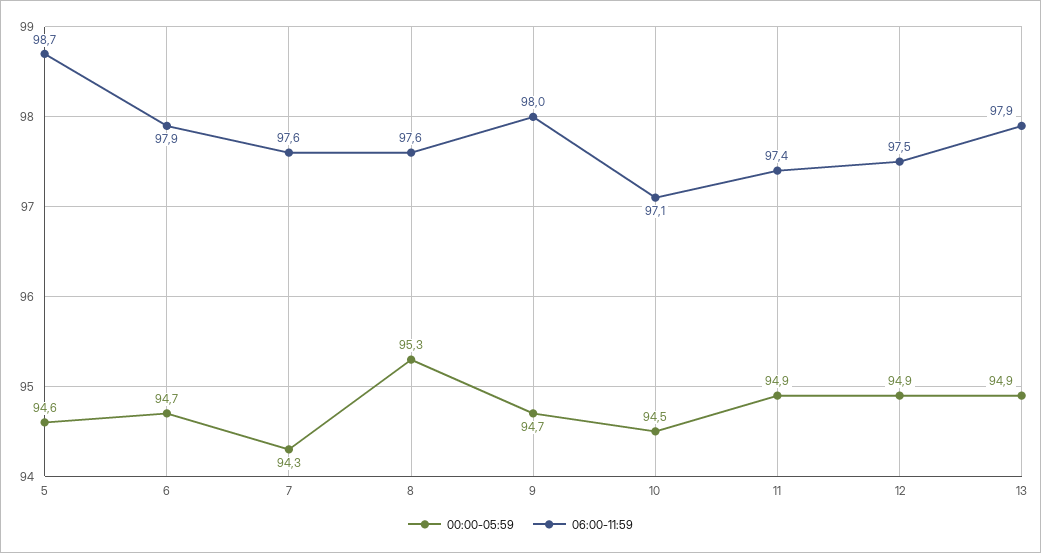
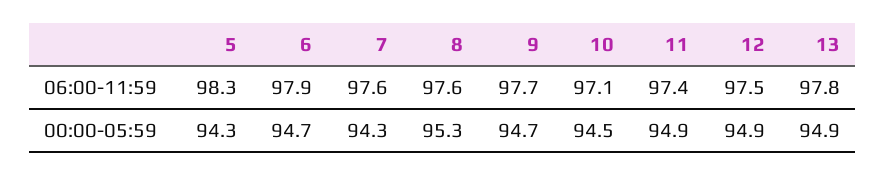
00:00-05:59, 5: 94.6 -> 94.3
06:00-11:59, 5: 98.7 -> 98.3
06:00-11:59, 9: 98 -> 97.7
06:00-11:59, 13: 97.9 -> 97.8

